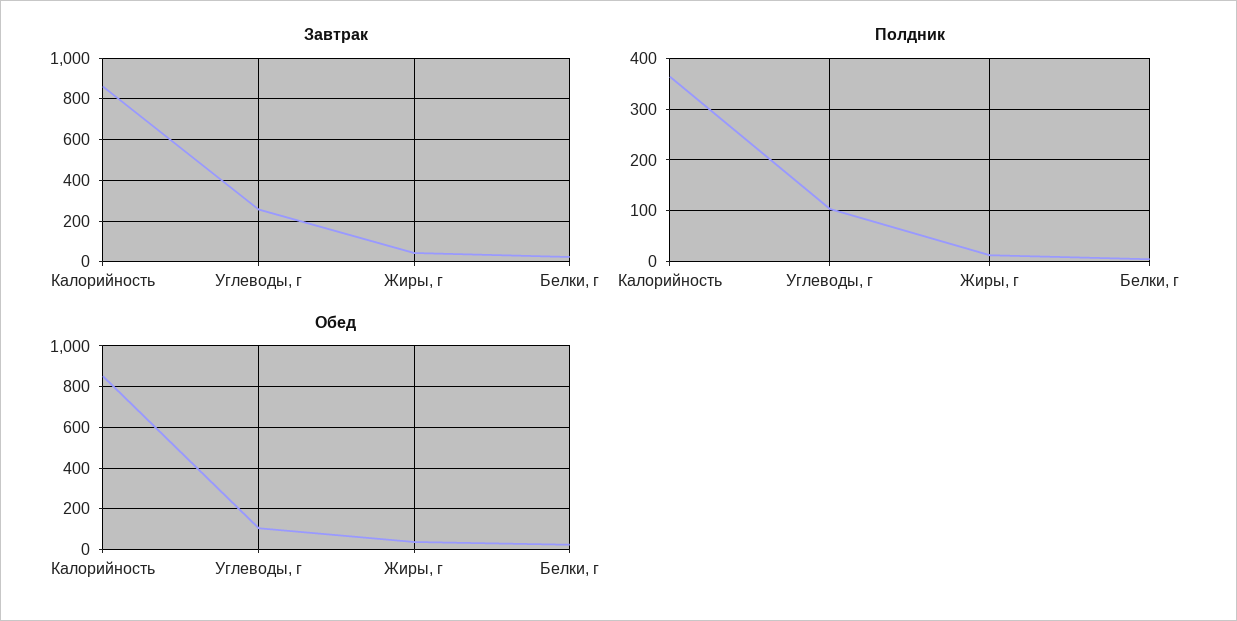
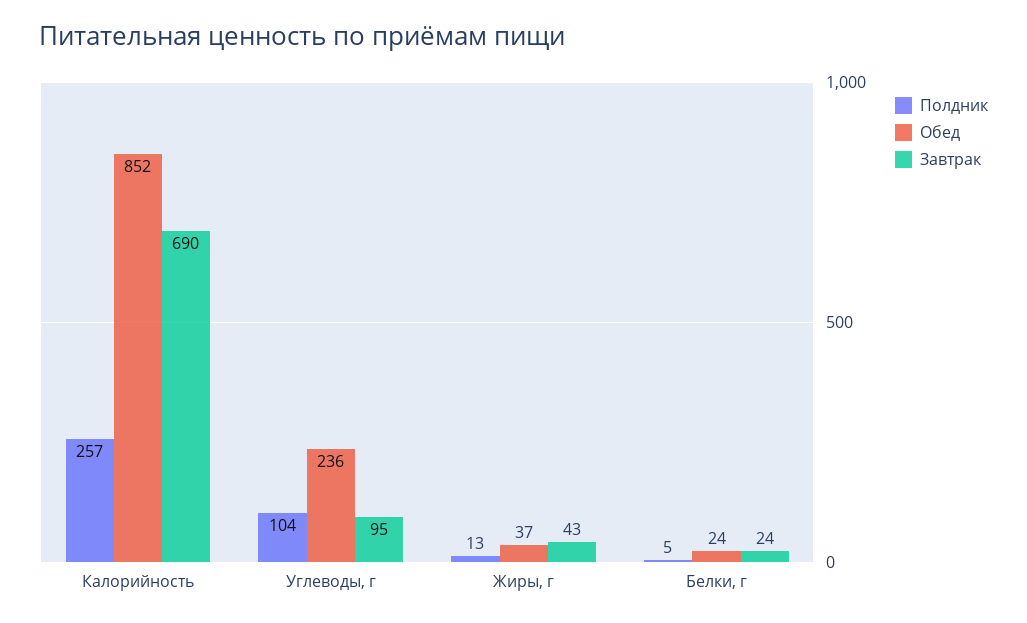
Завтрак, Калорийность: 850 -> 690
Завтрак, Углеводы, г: 250 -> 95
Полдник, Калорийность: 360 -> 257
Обед, Углеводы, г: 100 -> 236

